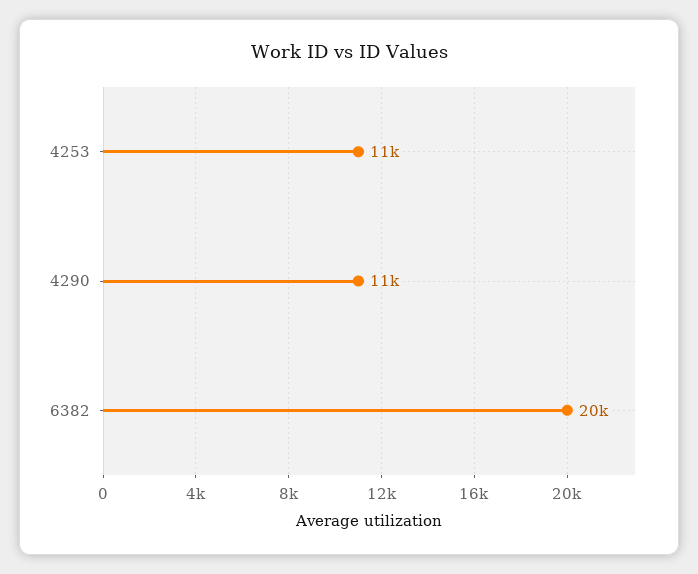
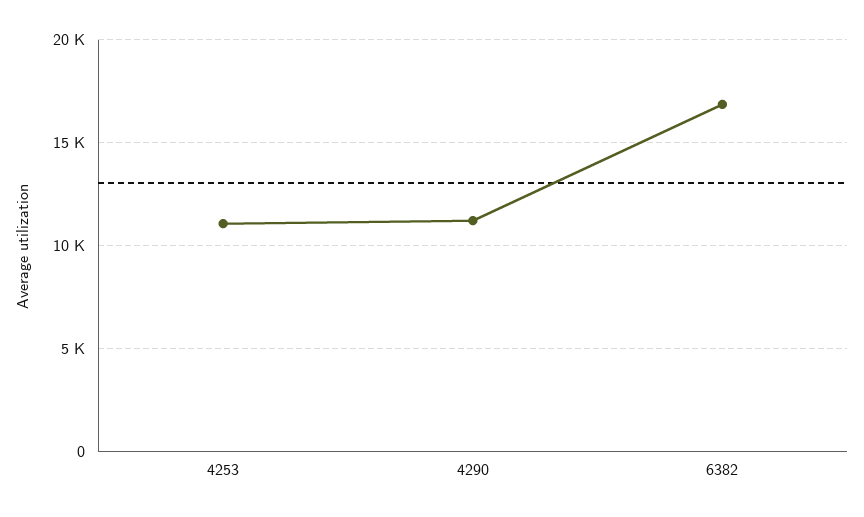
6382: 20000 -> 17000

